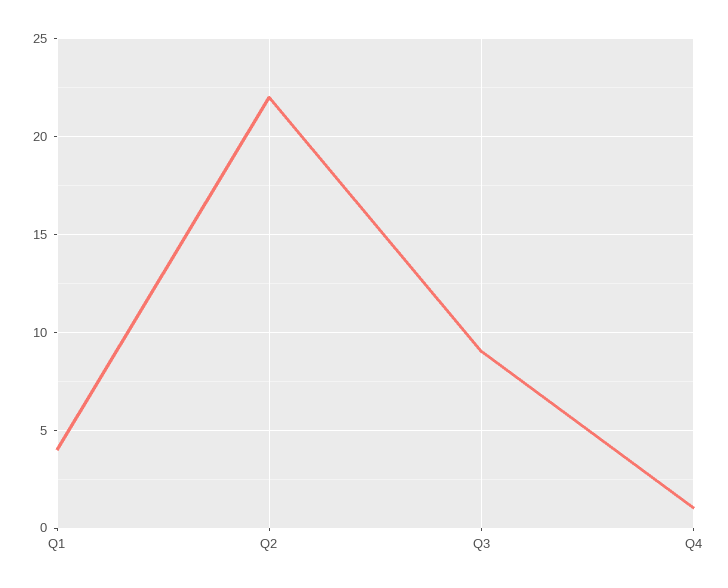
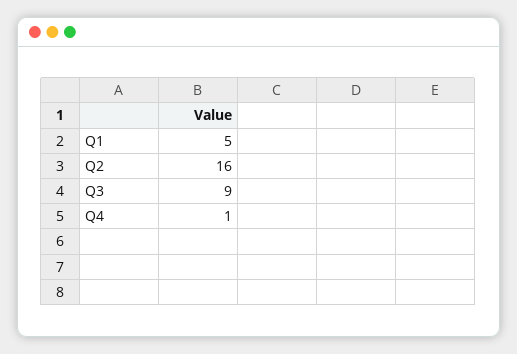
Q1: 4 -> 5
Q2: 22 -> 16

